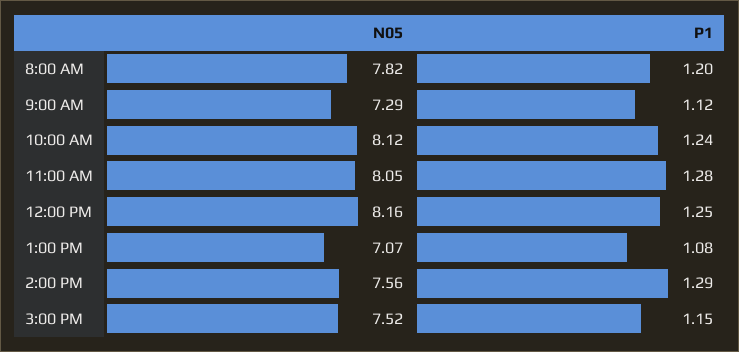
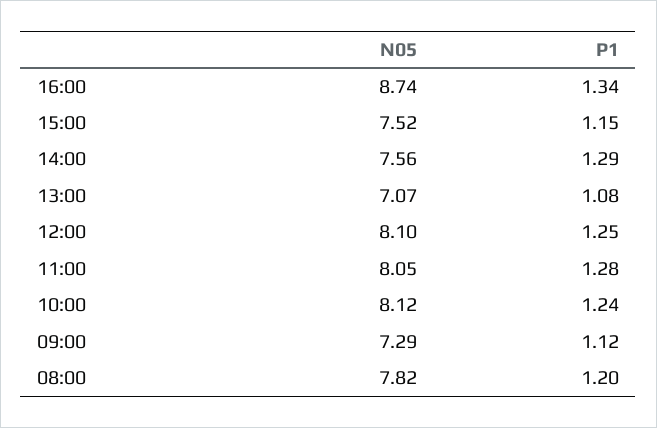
N05, 12:00 PM: 8.16 -> 8.1
N05, 16:00: none -> 8.74
P1, 16:00: none -> 1.34

